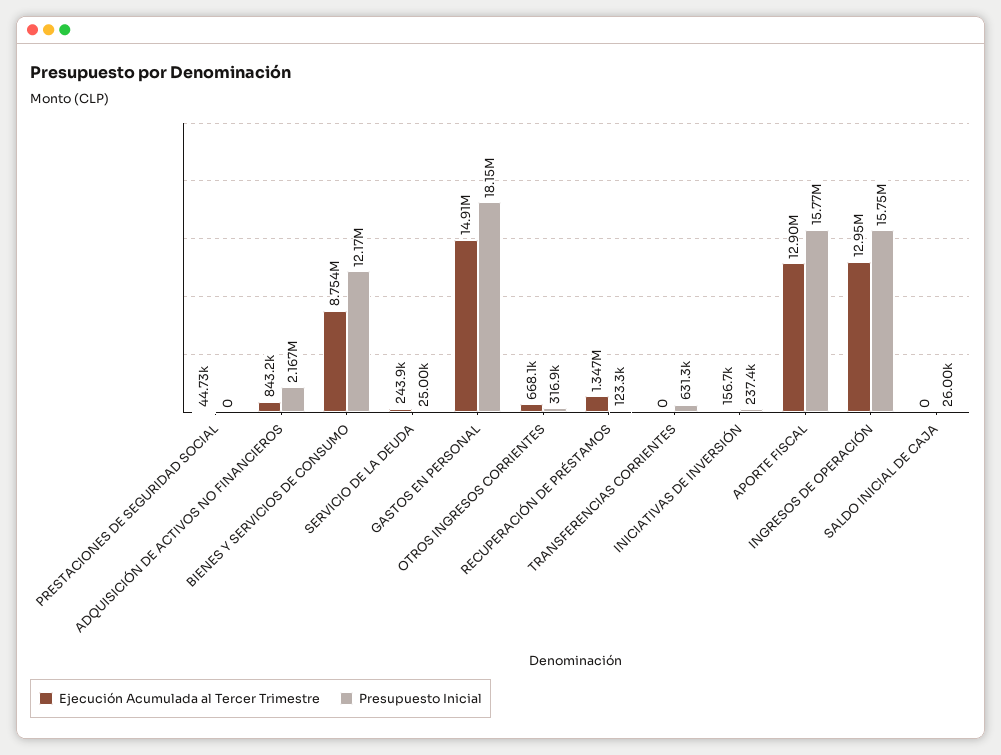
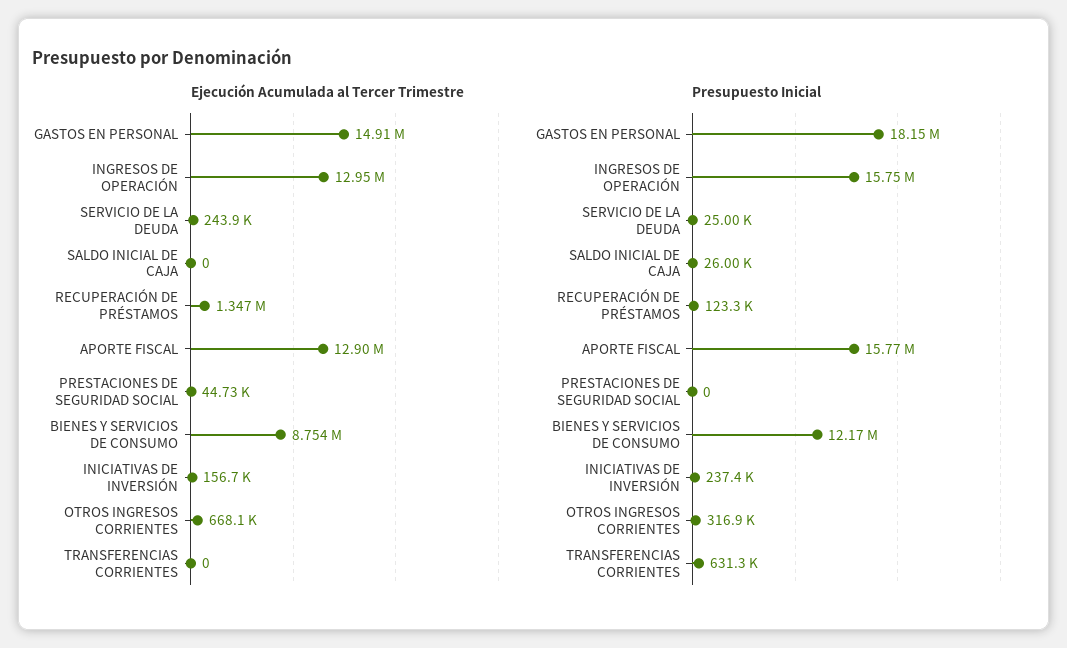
Ejecución Acumulada al Tercer Trimestre, ADQUISICIÓN DE ACTIVOS NO FINANCIEROS: 843200 -> none
Presupuesto Inicial, ADQUISICIÓN DE ACTIVOS NO FINANCIEROS: 2167000 -> none

